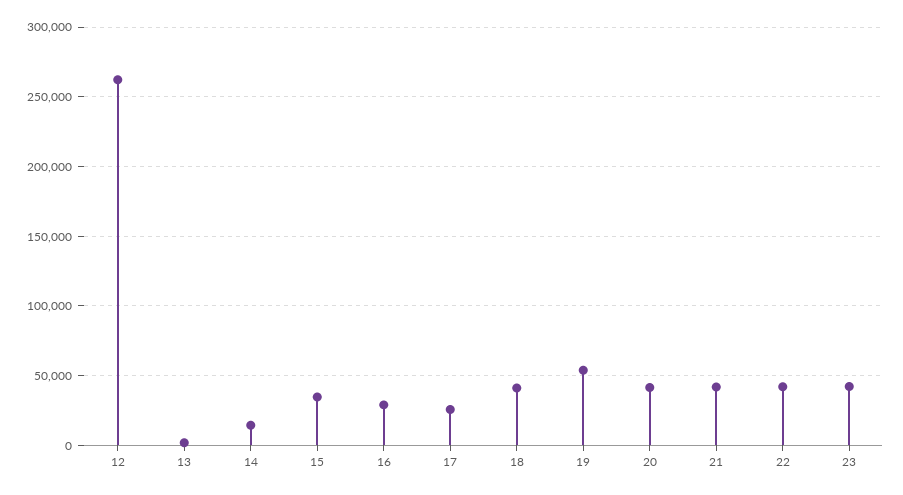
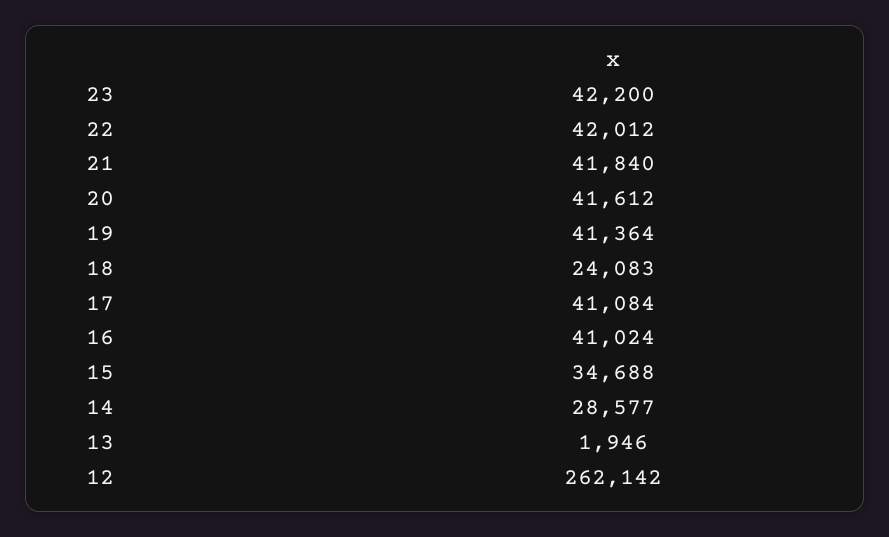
14: 15000 -> 28577
16: 30000 -> 41024
17: 25000 -> 41084
18: 40000 -> 24083
19: 55000 -> 41364

